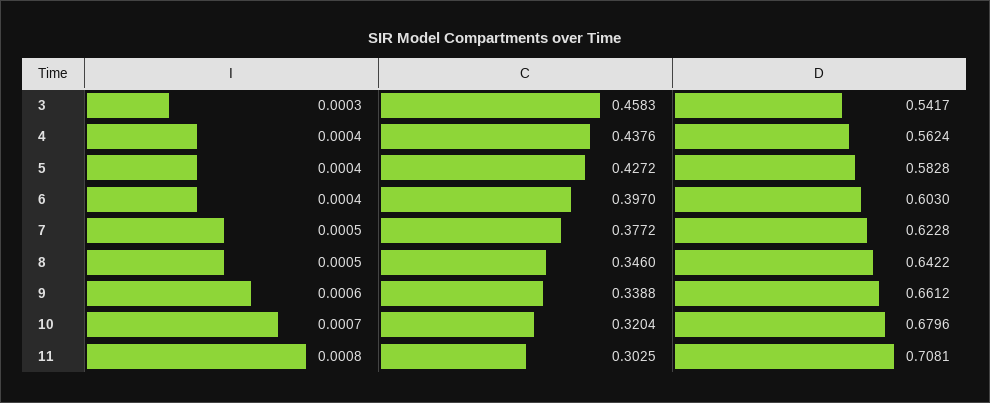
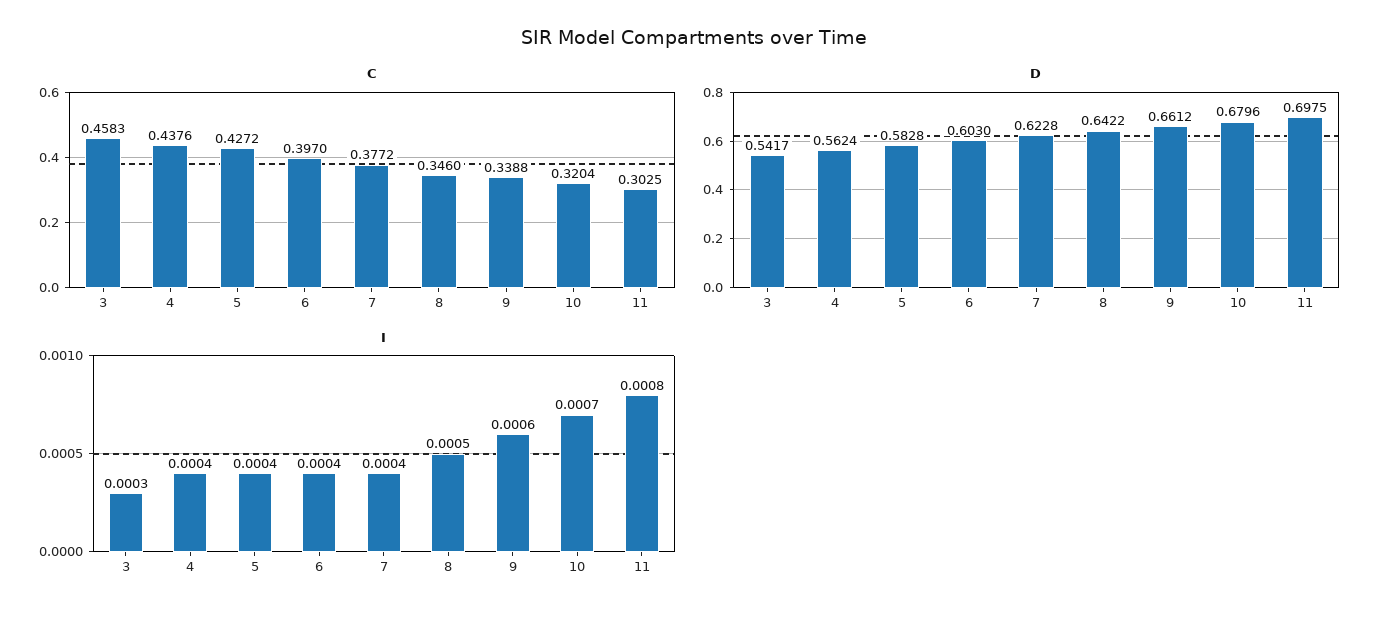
I, 7: 0.0005 -> 0.0004
D, 11: 0.7081 -> 0.6975

